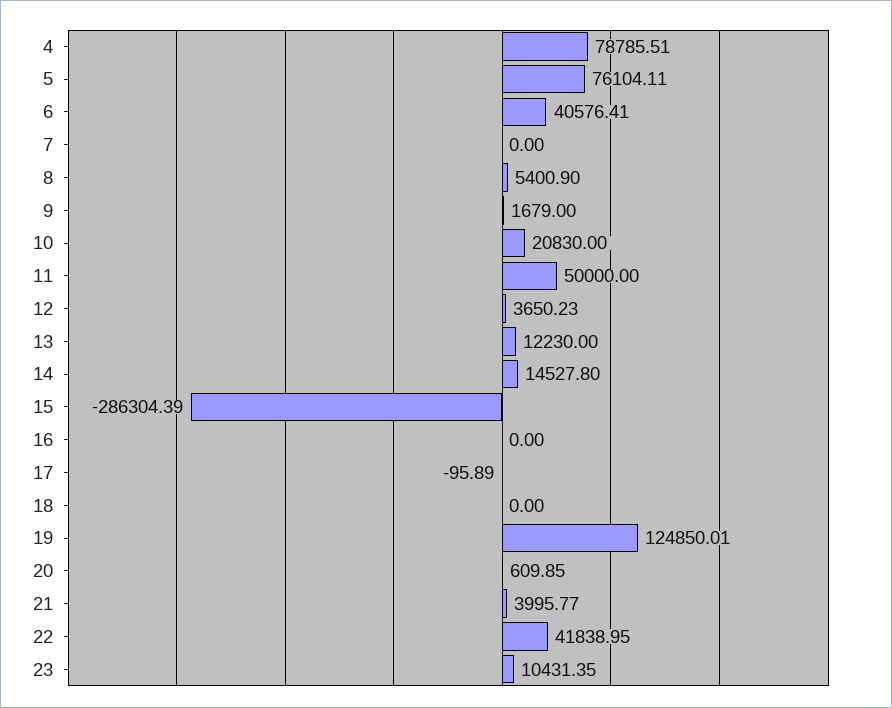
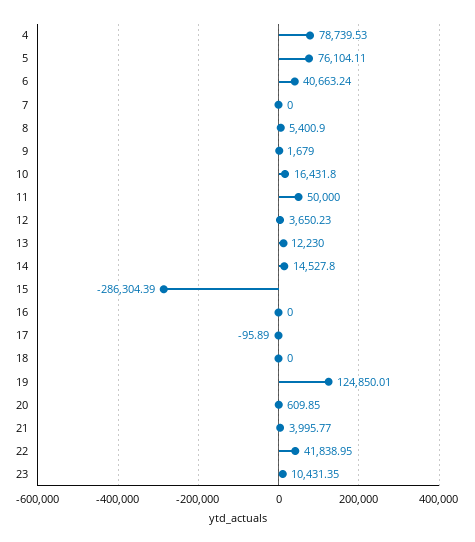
4: 78785.51 -> 78739.53
6: 40576.41 -> 40663.24
10: 20830 -> 16431.8

